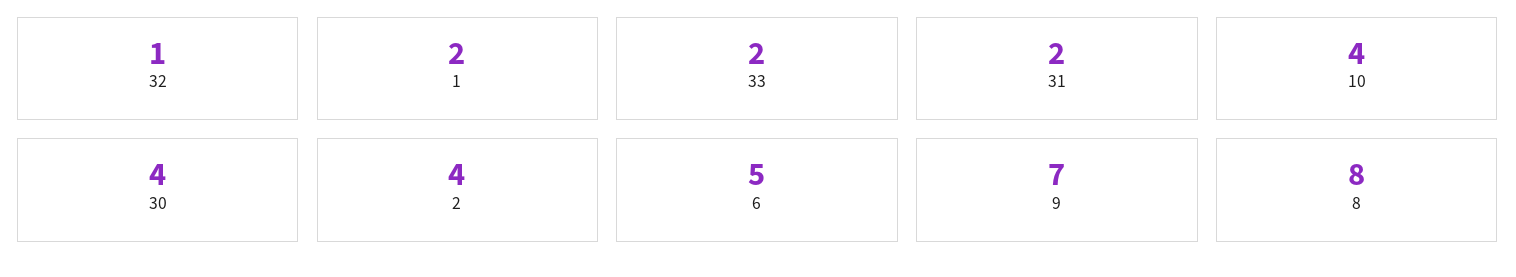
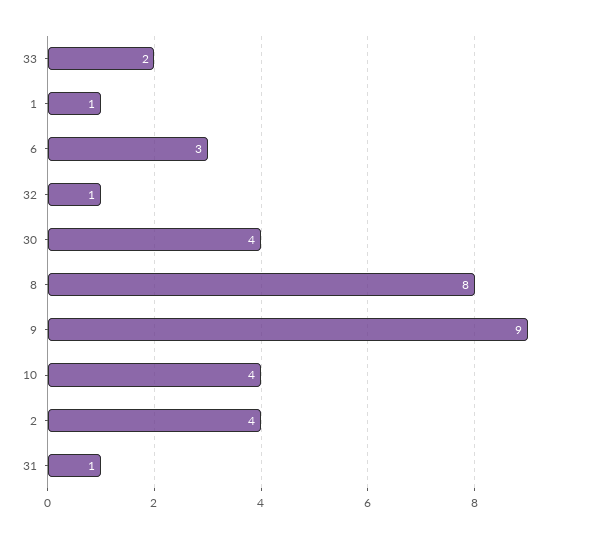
1: 2 -> 1
31: 2 -> 1
6: 5 -> 3
9: 7 -> 9

